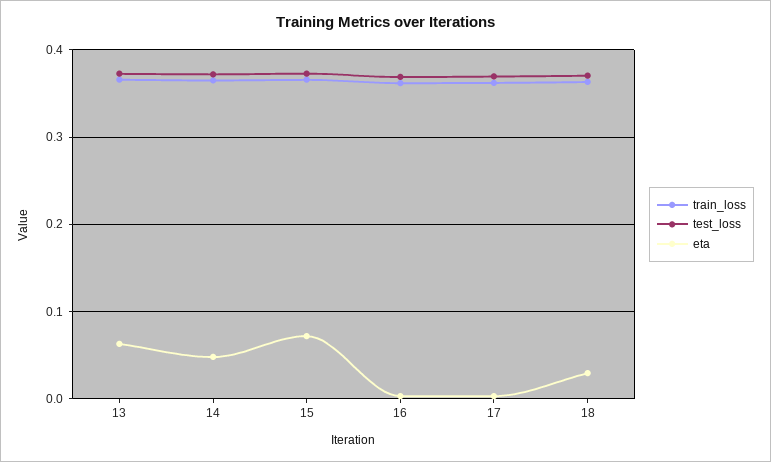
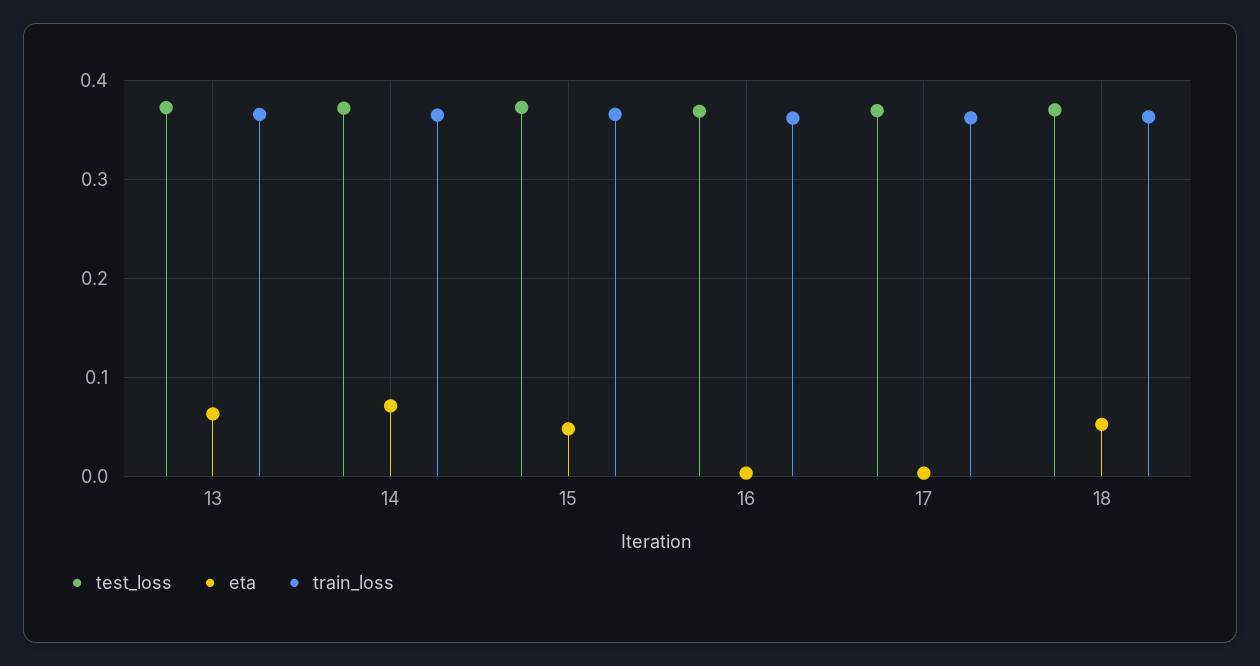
eta, 14: 0.05 -> 0.07
eta, 15: 0.07 -> 0.05
eta, 18: 0.03 -> 0.05

